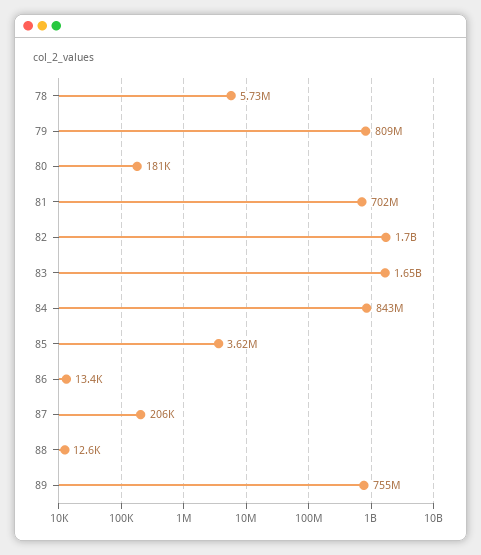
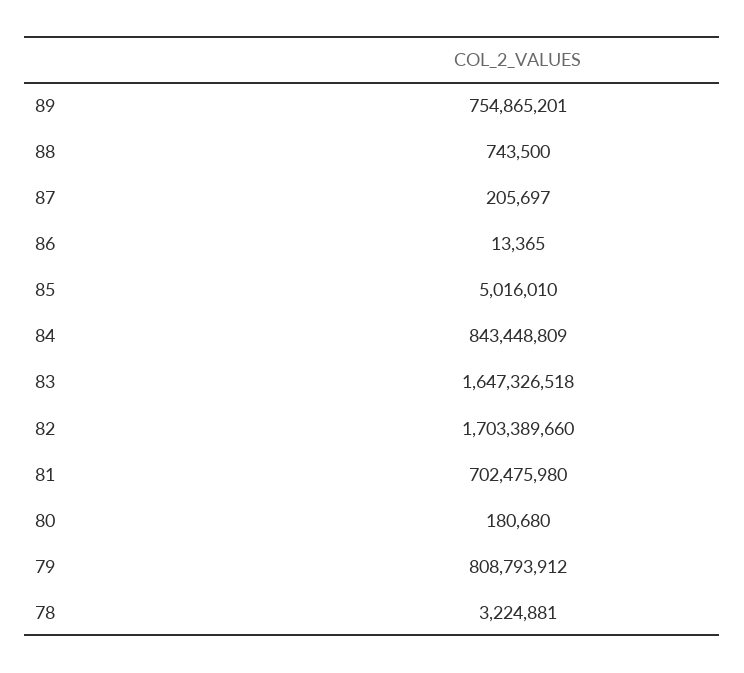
78: 5730000 -> 3224881
85: 3620000 -> 5016010
88: 12600 -> 743500

